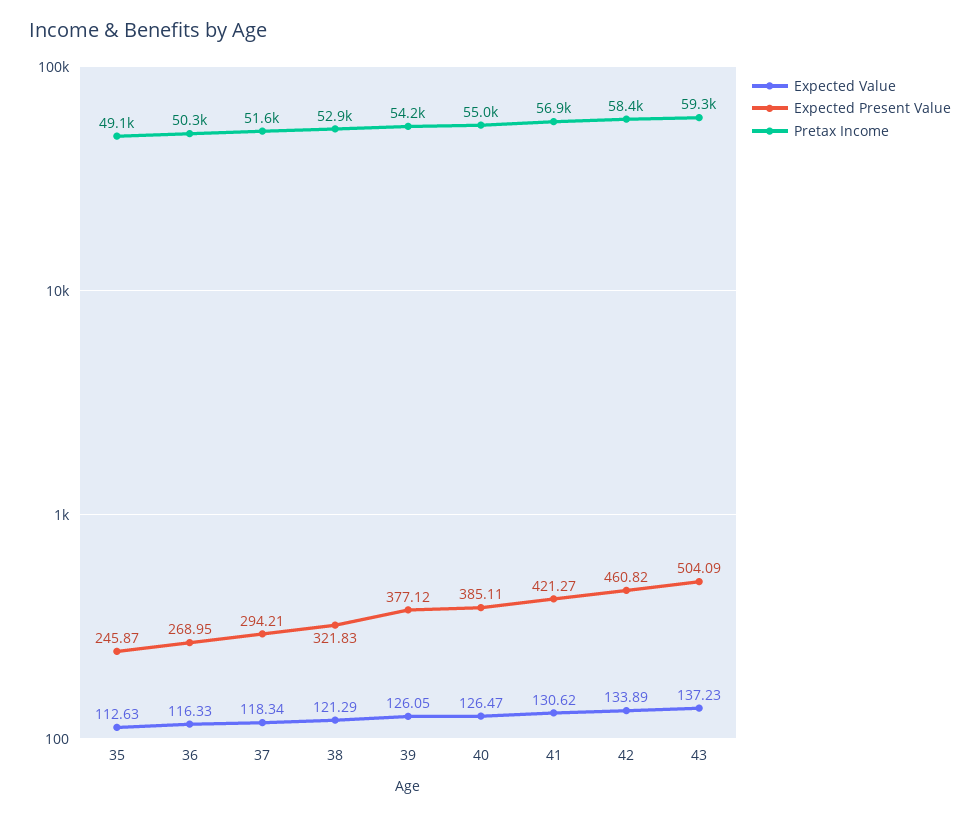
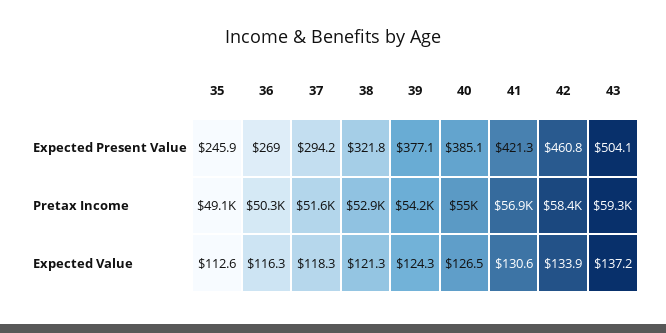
Expected Value, 39: 126.05 -> 124.3

